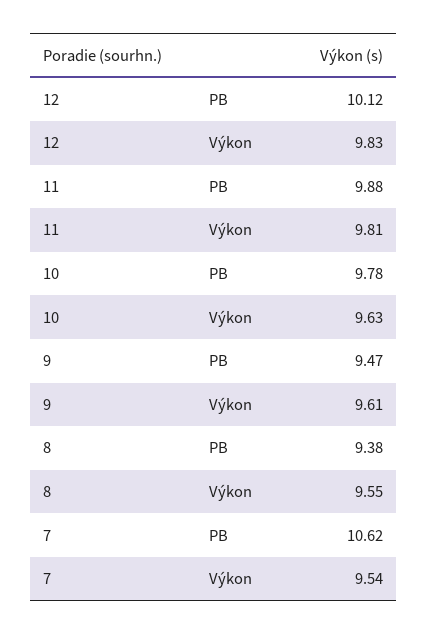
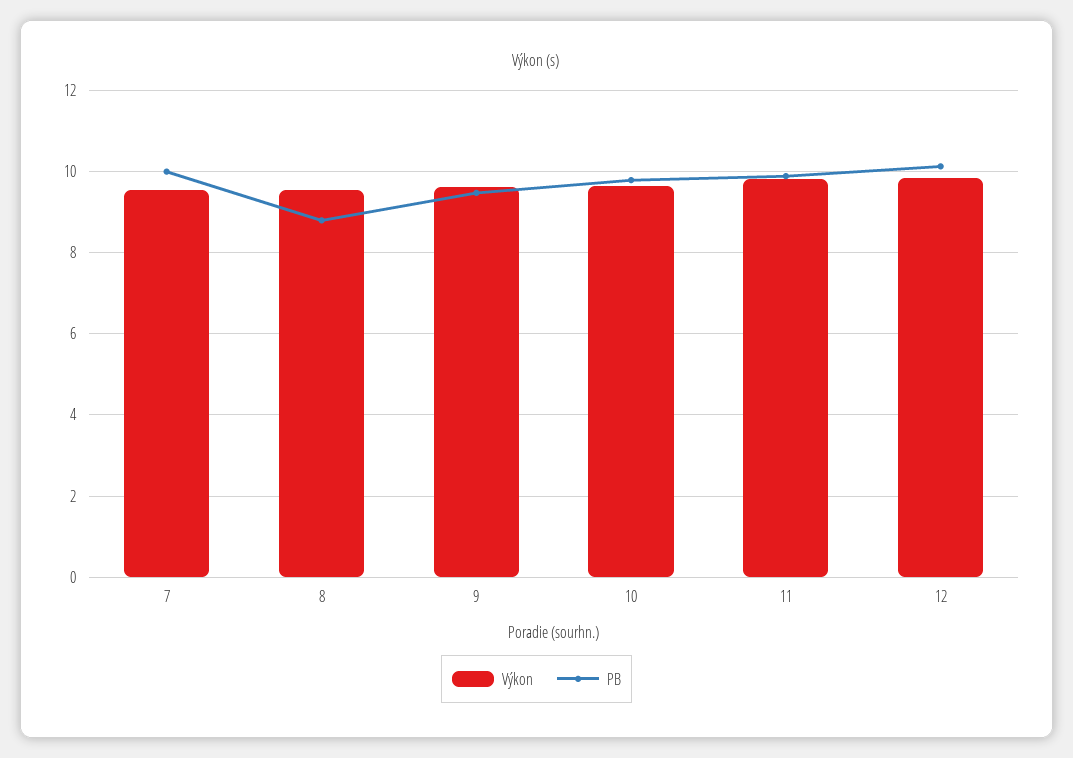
PB, 8: 9.38 -> 8.8
PB, 7: 10.62 -> 10

